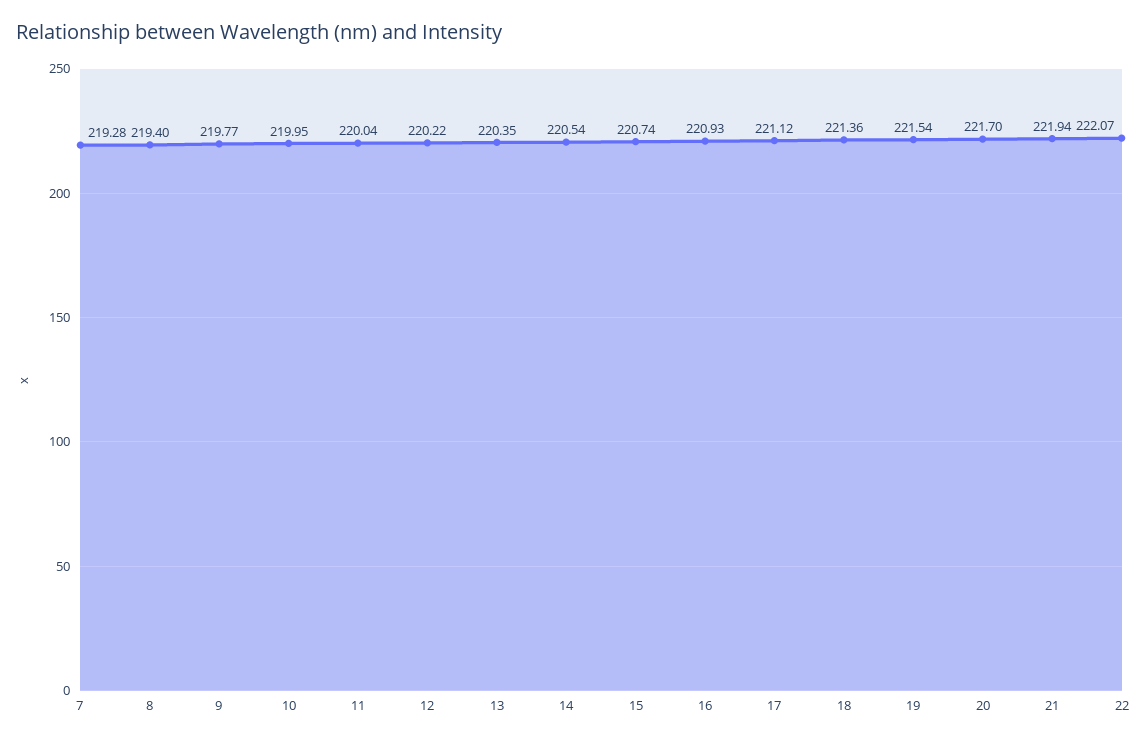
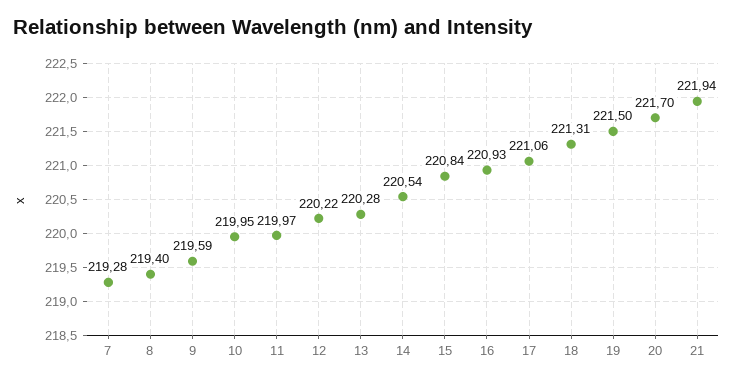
9: 219.77 -> 219.59
11: 220.04 -> 219.97
13: 220.35 -> 220.28
15: 220.74 -> 220.84
17: 221.12 -> 221.06
18: 221.36 -> 221.31
19: 221.54 -> 221.5
22: 222.07 -> none

